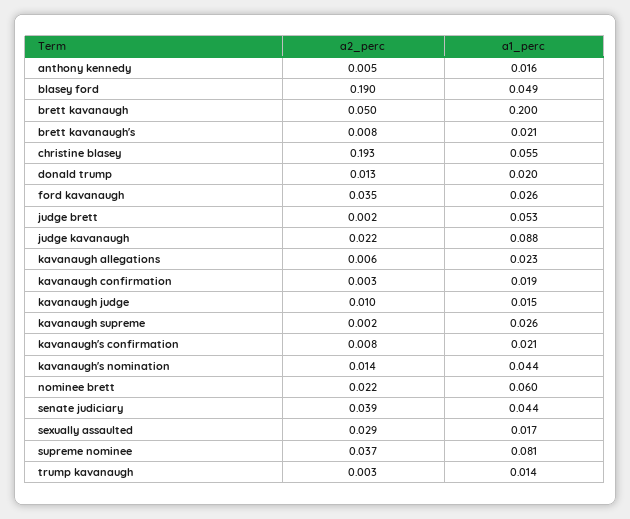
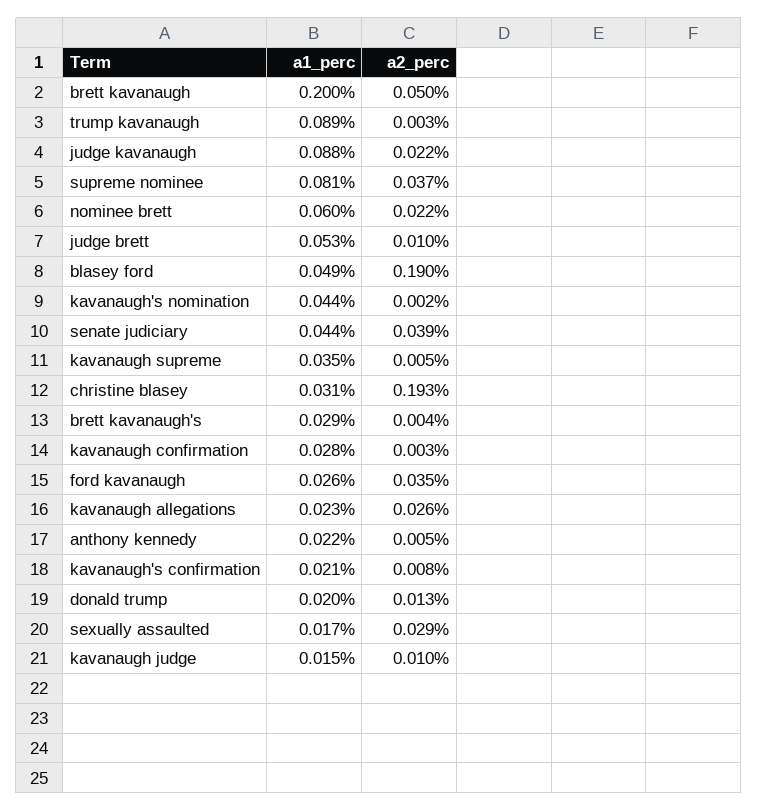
a1_perc, anthony kennedy: 0.016 -> 0.022
a2_perc, brett kavanaugh's: 0.008 -> 0.004
a1_perc, brett kavanaugh's: 0.021 -> 0.029
a1_perc, christine blasey: 0.055 -> 0.031
a2_perc, judge brett: 0.002 -> 0.01
a2_perc, kavanaugh allegations: 0.006 -> 0.026
a1_perc, kavanaugh confirmation: 0.019 -> 0.028
a2_perc, kavanaugh supreme: 0.002 -> 0.005
a1_perc, kavanaugh supreme: 0.026 -> 0.035
a2_perc, kavanaugh's nomination: 0.014 -> 0.002
a1_perc, trump kavanaugh: 0.014 -> 0.089

